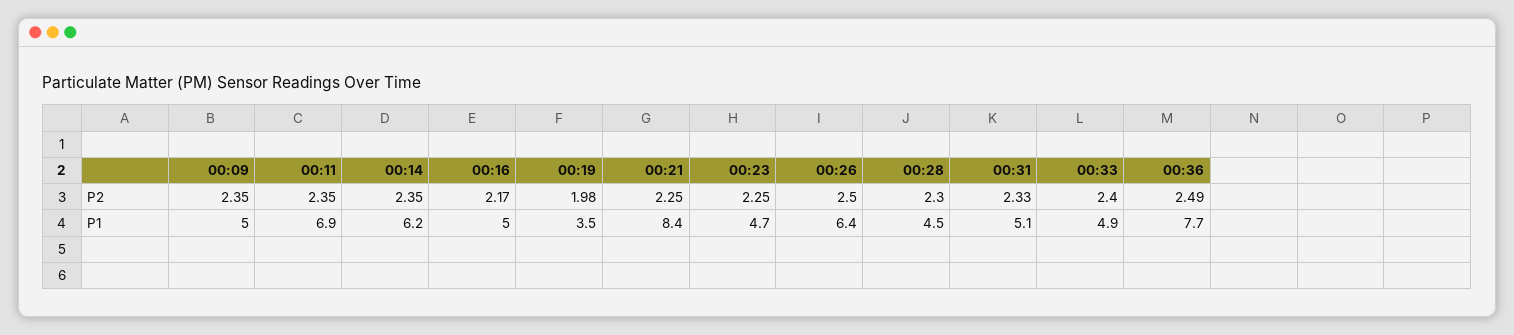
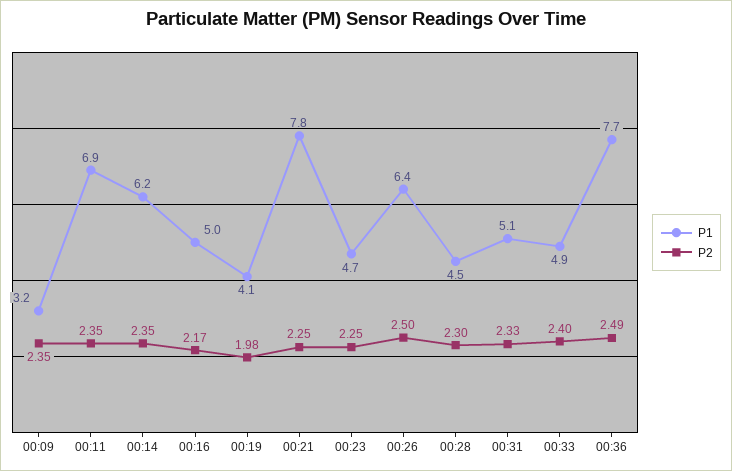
P1, 00:09: 5 -> 3.2
P1, 00:19: 3.5 -> 4.1
P1, 00:21: 8.4 -> 7.8

